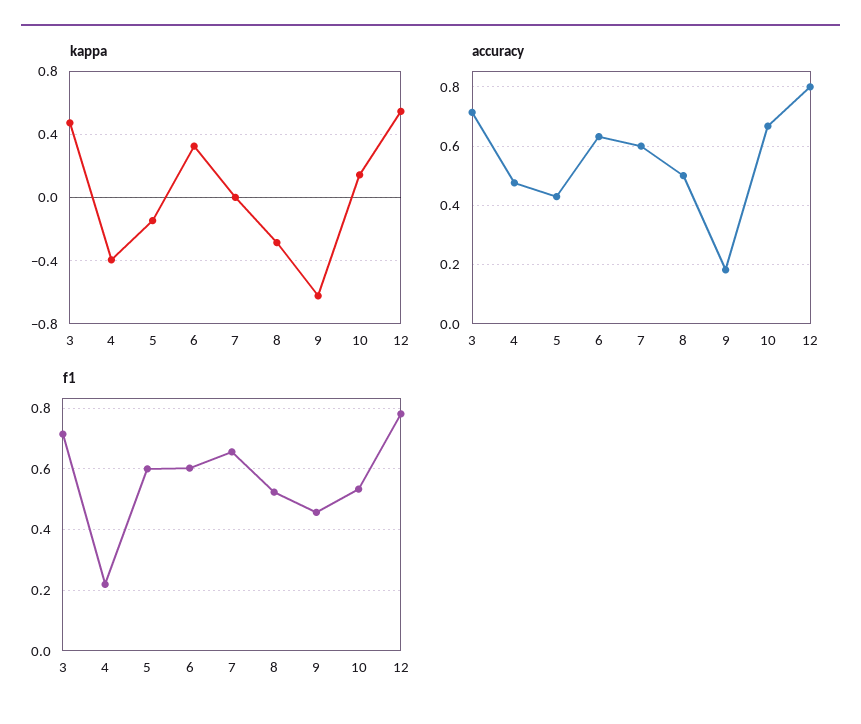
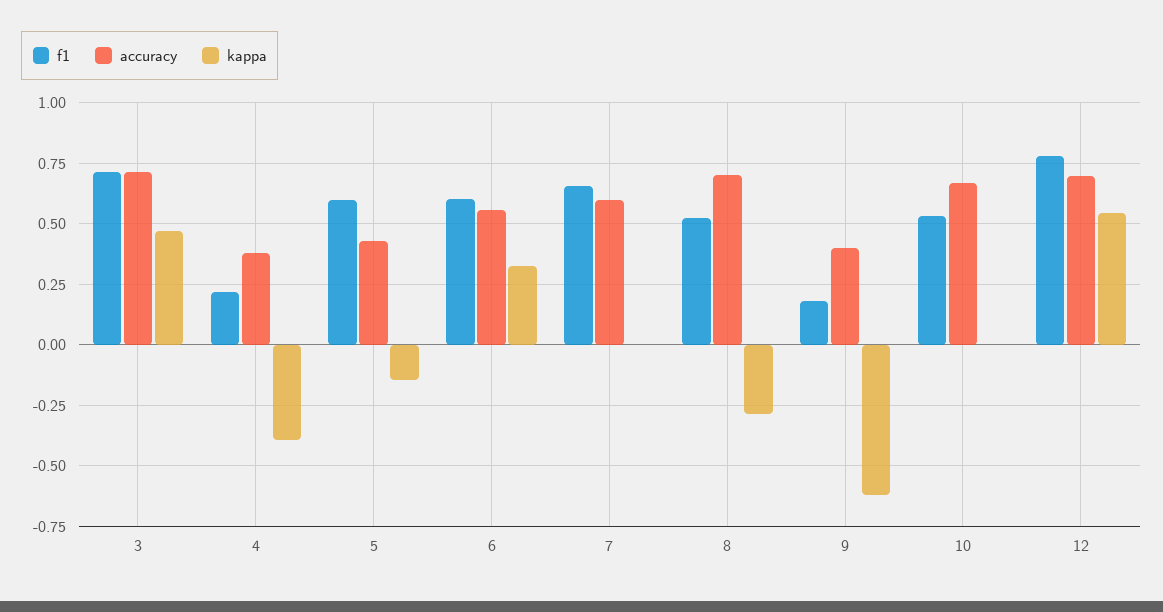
kappa, 10: 0.15 -> 0
accuracy, 4: 0.475 -> 0.375
accuracy, 6: 0.625 -> 0.55
accuracy, 8: 0.5 -> 0.7
accuracy, 9: 0.175 -> 0.4
accuracy, 12: 0.8 -> 0.7
f1, 9: 0.46 -> 0.175

